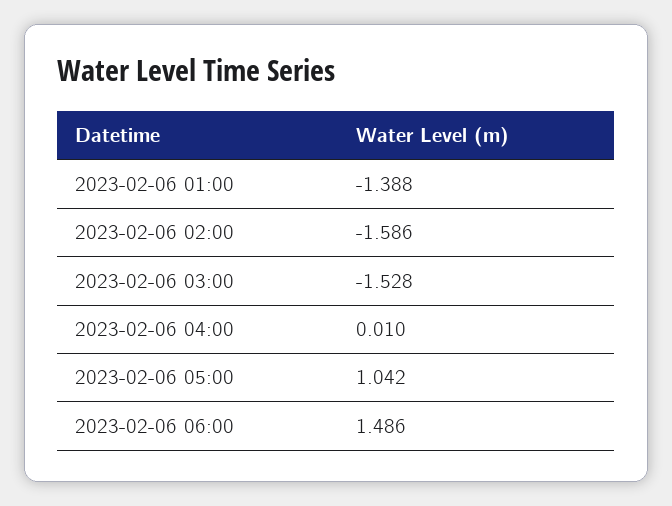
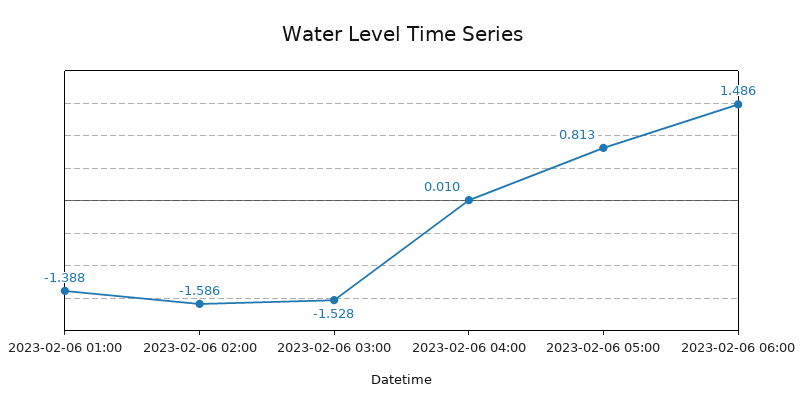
2023-02-06 05:00: 1.042 -> 0.813

